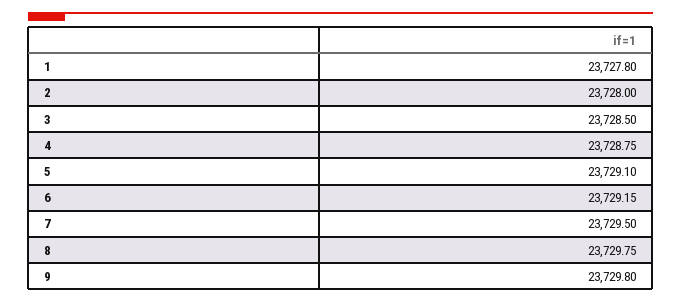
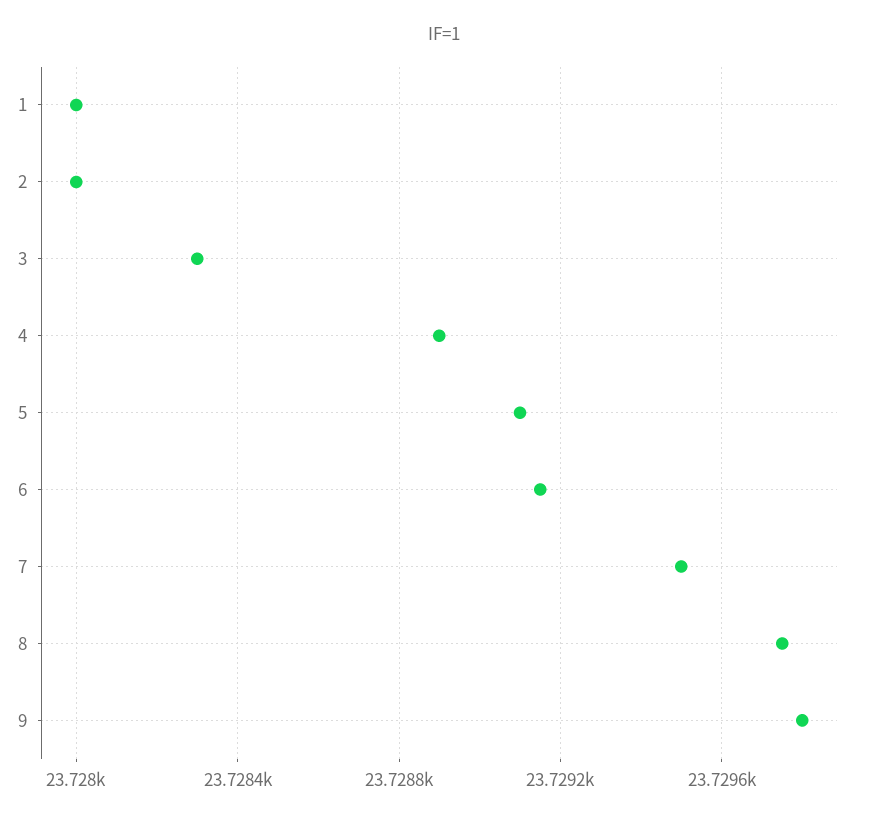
1: 23727.8 -> 23728
3: 23728.5 -> 23728.3
4: 23728.75 -> 23728.9

